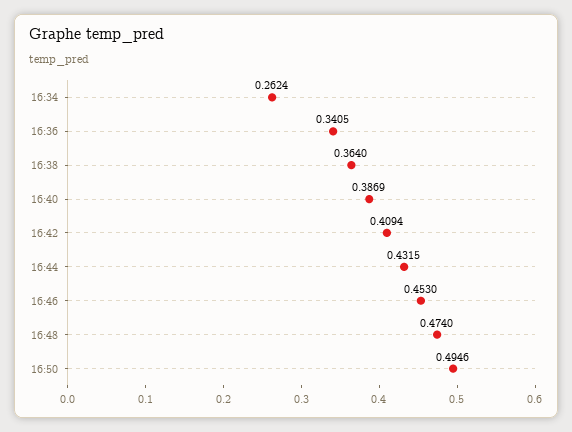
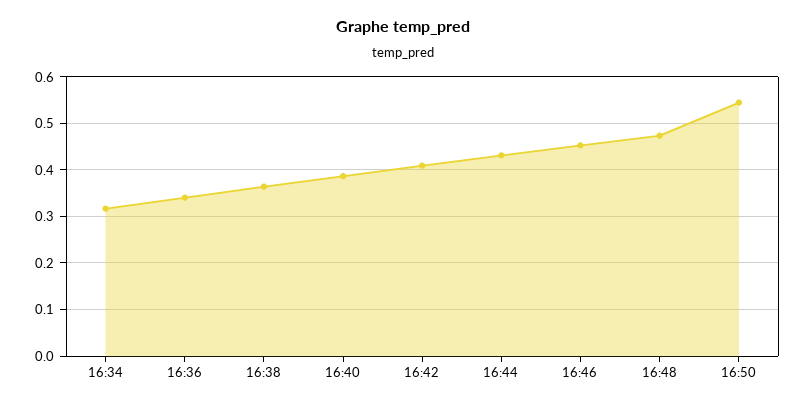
16:34: 0.2624 -> 0.32
16:50: 0.4946 -> 0.54

